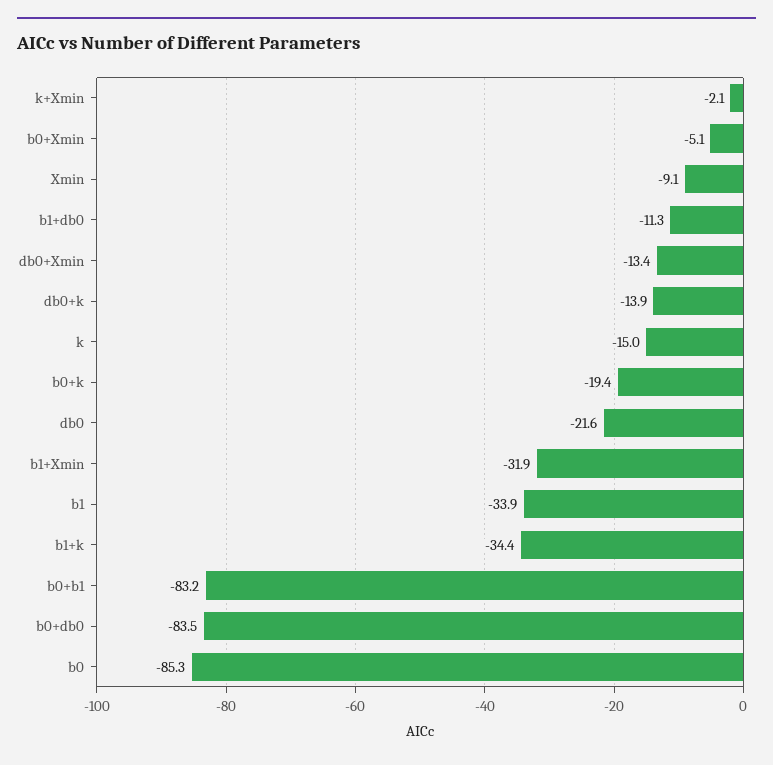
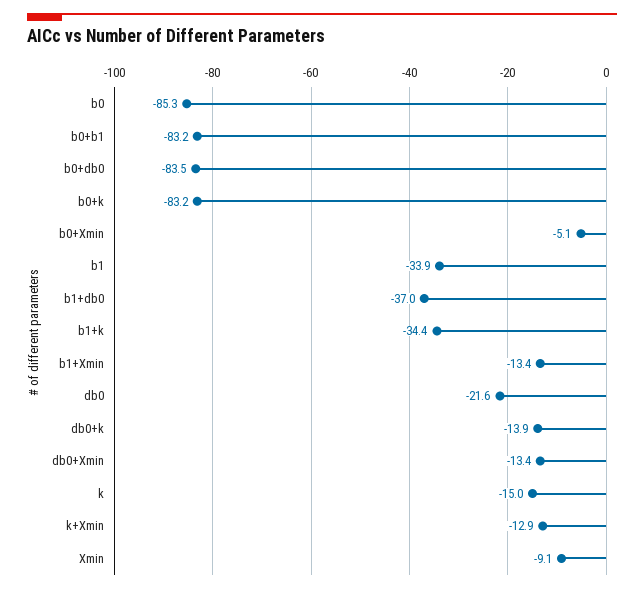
k+Xmin: -2.1 -> -12.9
b1+db0: -11.3 -> -37
b0+k: -19.4 -> -83.2
b1+Xmin: -31.9 -> -13.4

